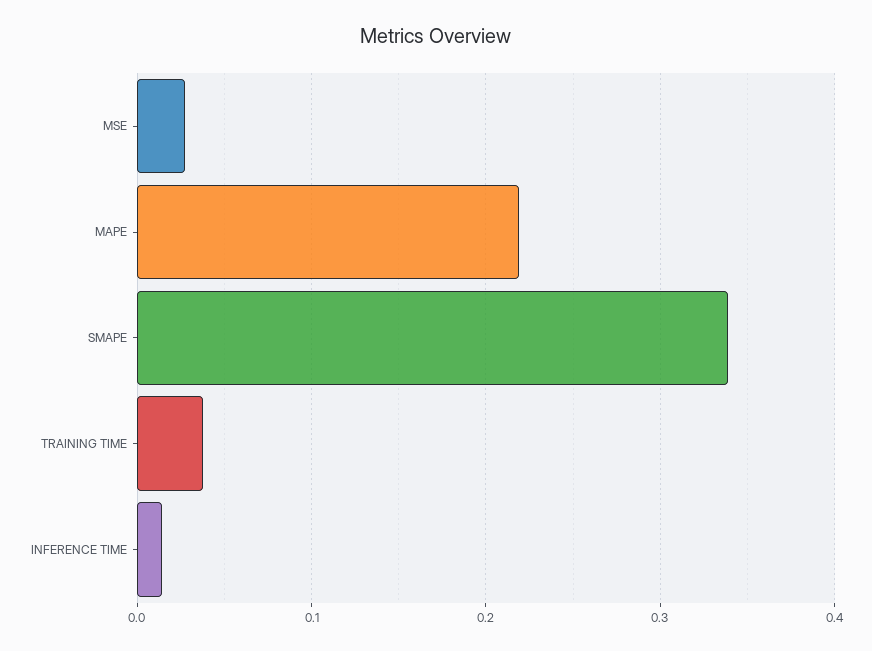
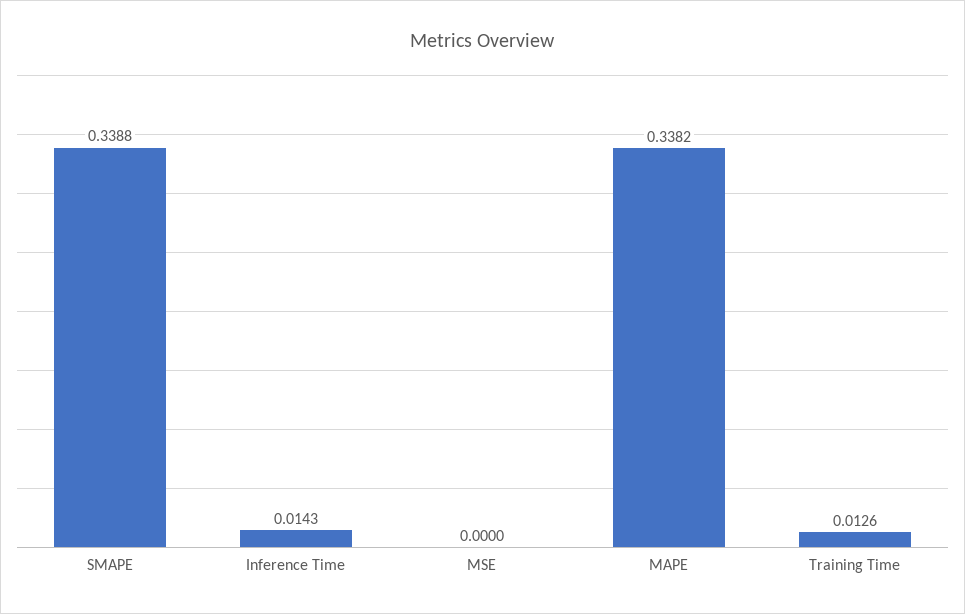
MSE: 0.03 -> 0
MAPE: 0.22 -> 0.3382
TRAINING TIME: 0.04 -> 0.0126

